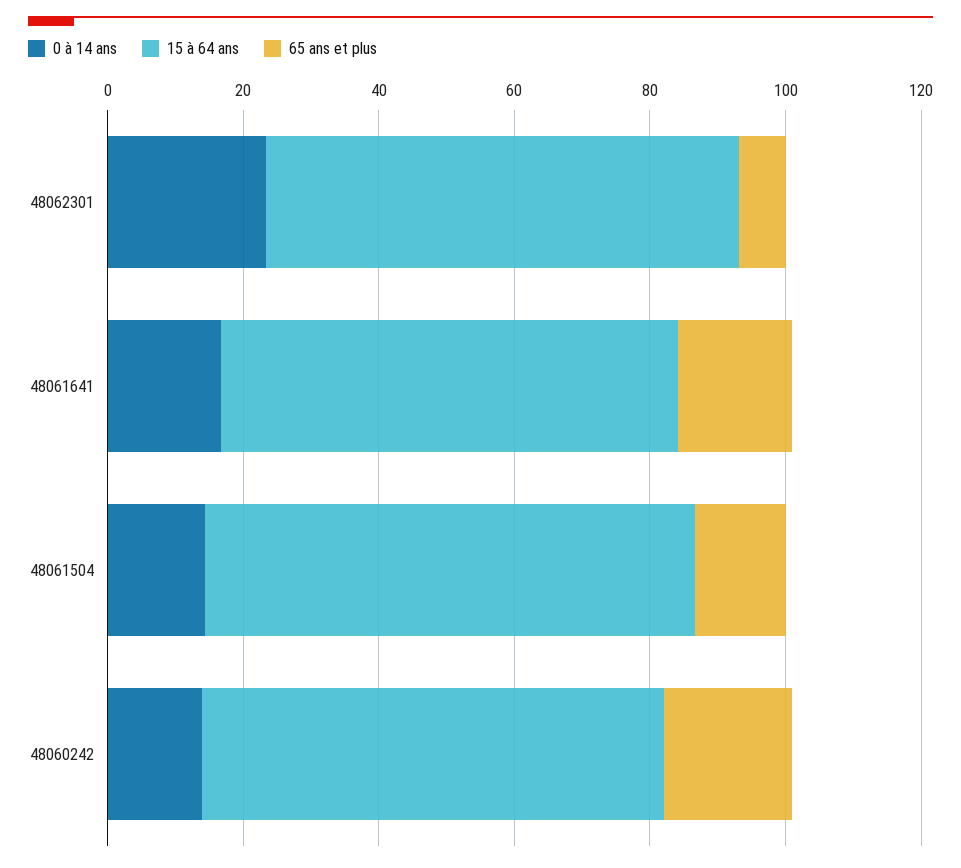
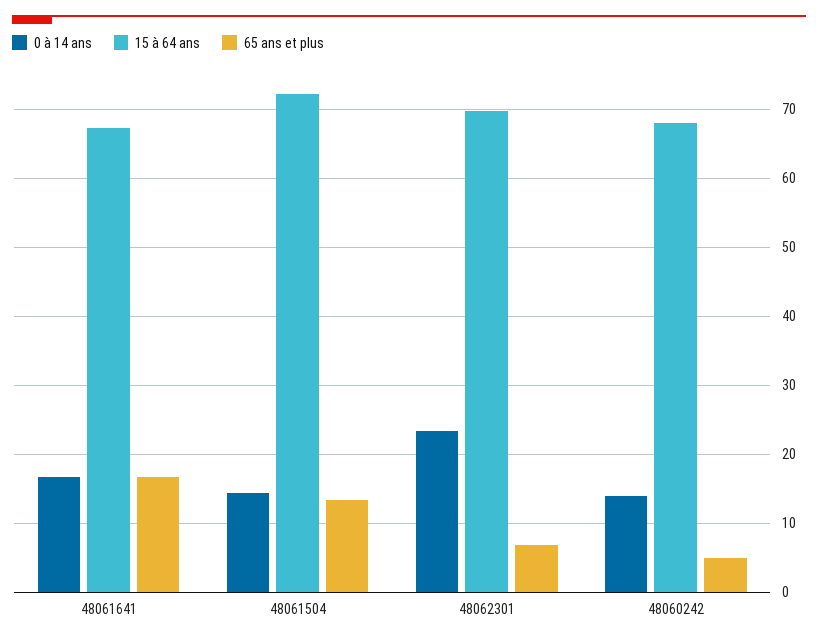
65 ans et plus, 48060242: 20 -> 5

